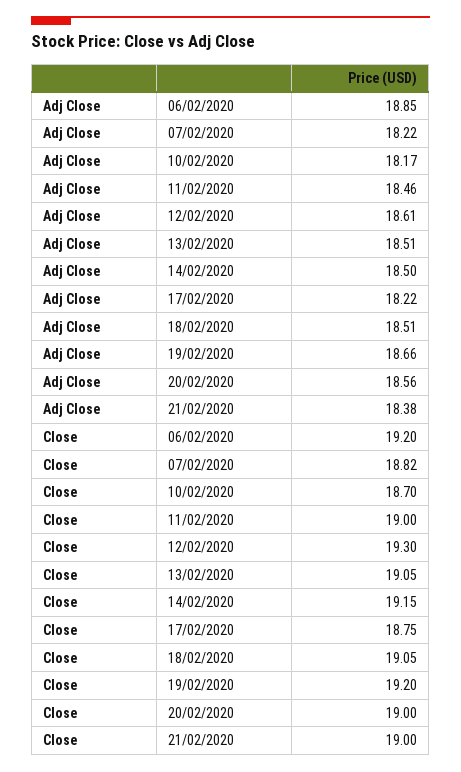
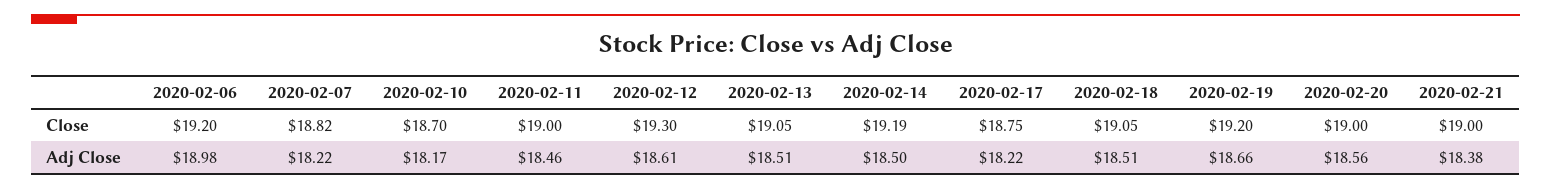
Adj Close, 06/02/2020: 18.85 -> 18.98
Close, 14/02/2020: 19.15 -> 19.19

